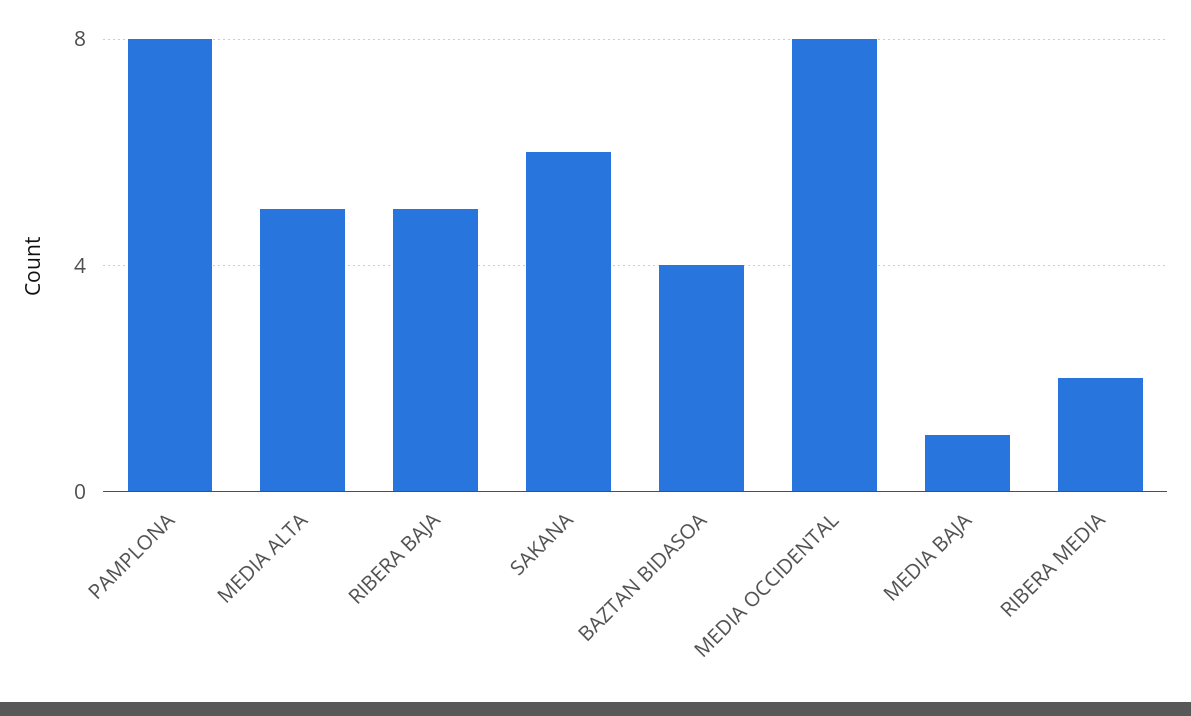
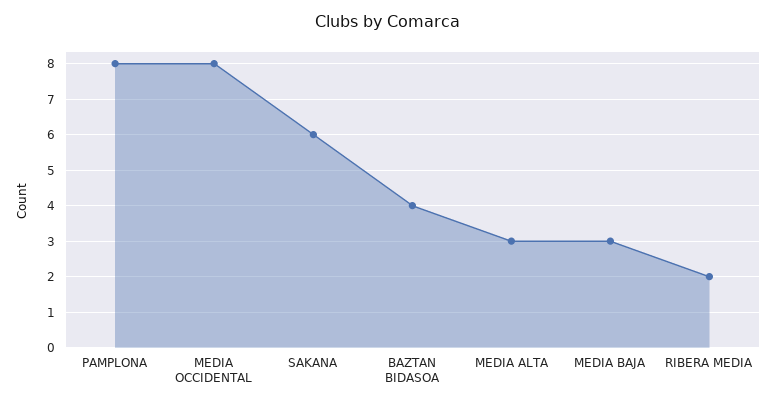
MEDIA ALTA: 5 -> 3
RIBERA BAJA: 5 -> none
MEDIA BAJA: 1 -> 3

